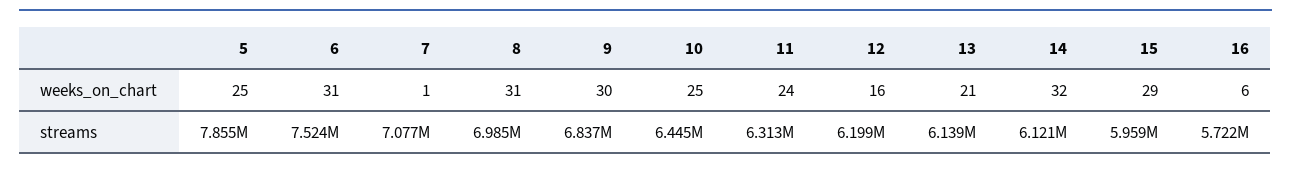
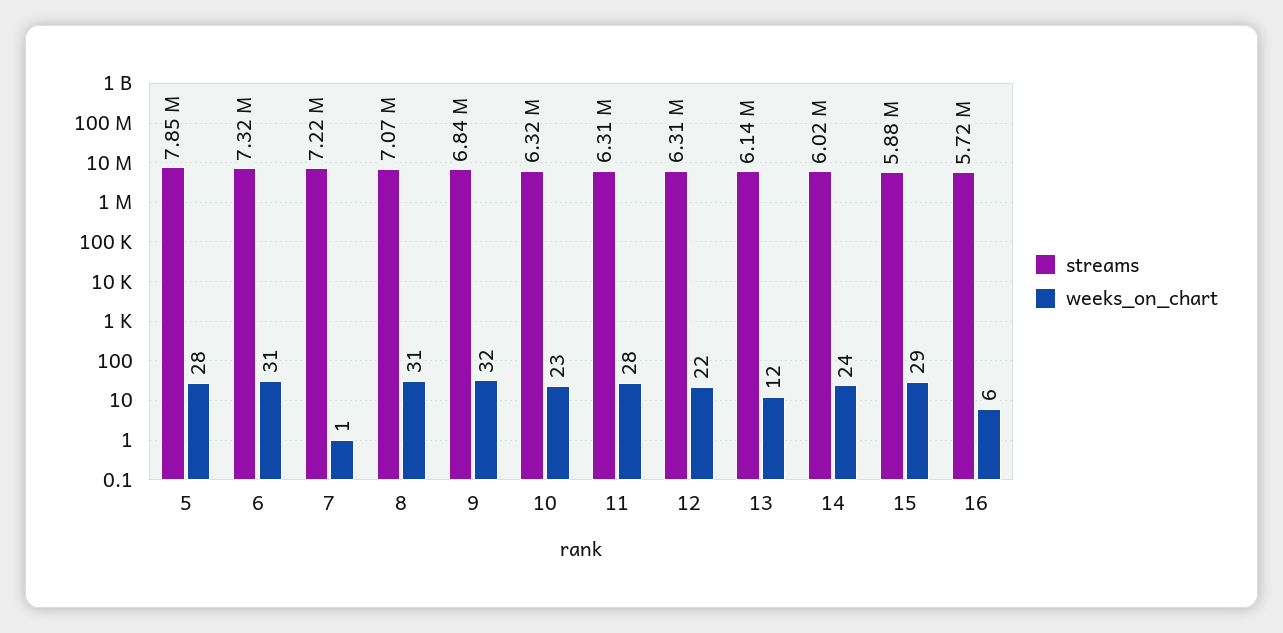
weeks_on_chart, 5: 25 -> 28
weeks_on_chart, 9: 30 -> 32
weeks_on_chart, 10: 25 -> 23
weeks_on_chart, 11: 24 -> 28
weeks_on_chart, 12: 16 -> 22
weeks_on_chart, 13: 21 -> 12
weeks_on_chart, 14: 32 -> 24
streams, 6: 7524000 -> 7320000
streams, 7: 7077000 -> 7220000
streams, 8: 6985000 -> 7070000
streams, 10: 6445000 -> 6320000
streams, 12: 6199000 -> 6310000
streams, 14: 6121000 -> 6020000
streams, 15: 5959000 -> 5880000

